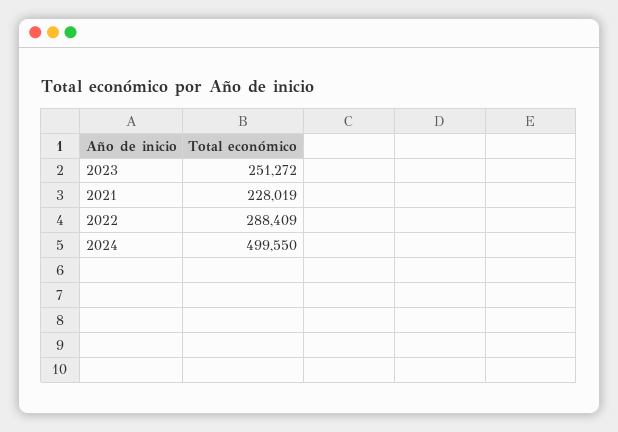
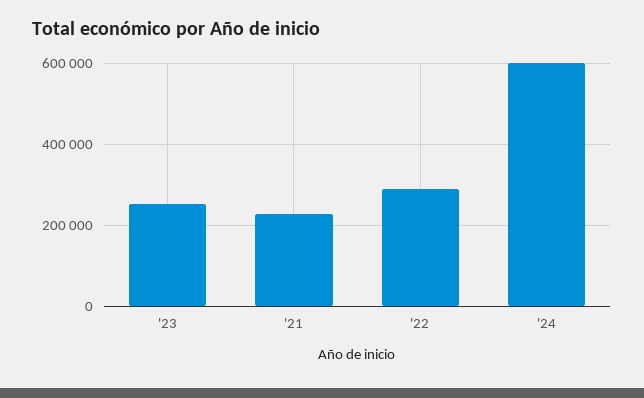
2024: 499550 -> 600000

